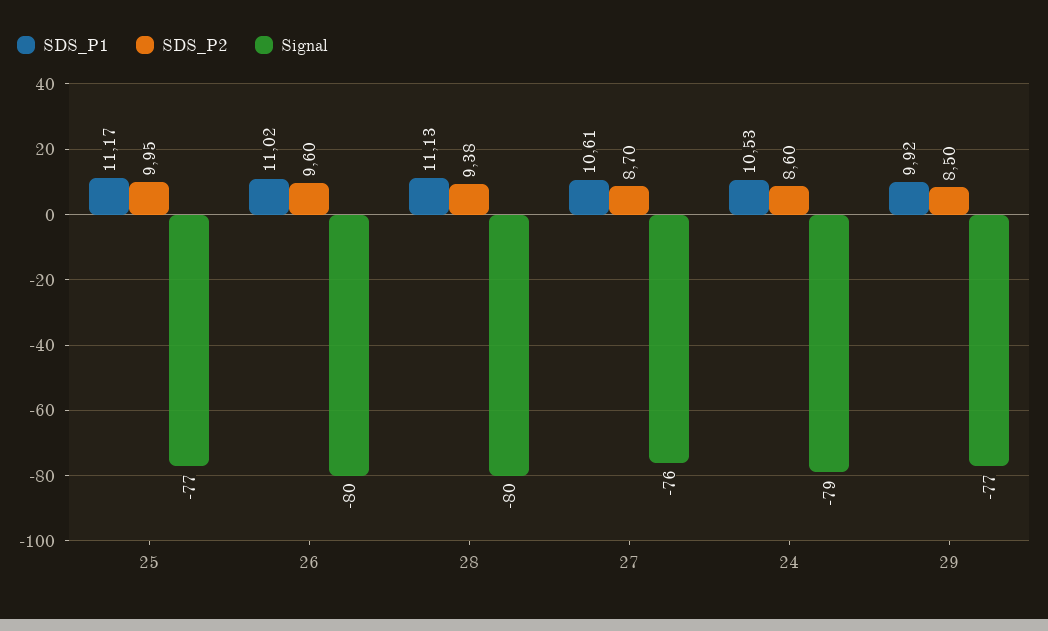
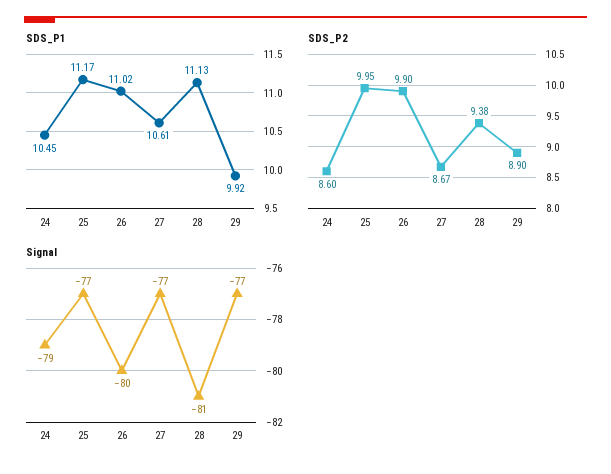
SDS_P2, 26: 9.6 -> 9.9
Signal, 28: -80 -> -81
SDS_P2, 27: 8.7 -> 8.67
Signal, 27: -76 -> -77
SDS_P1, 24: 10.53 -> 10.45
SDS_P2, 29: 8.5 -> 8.9

